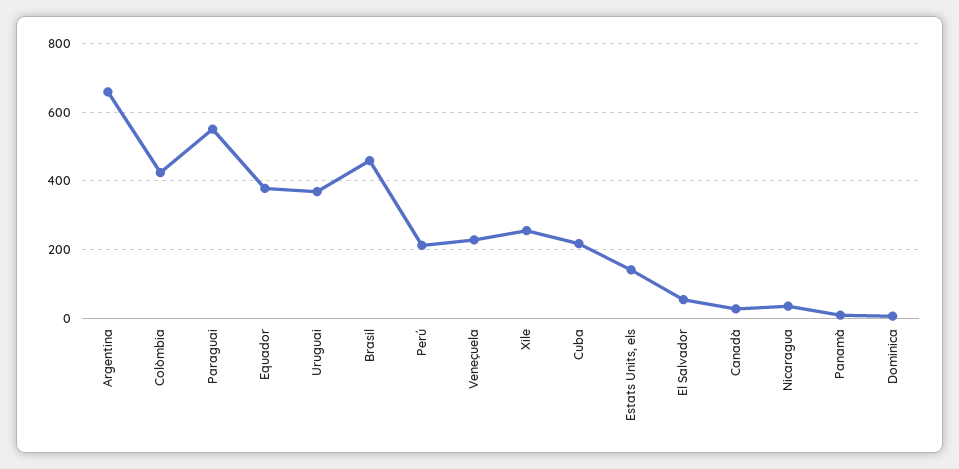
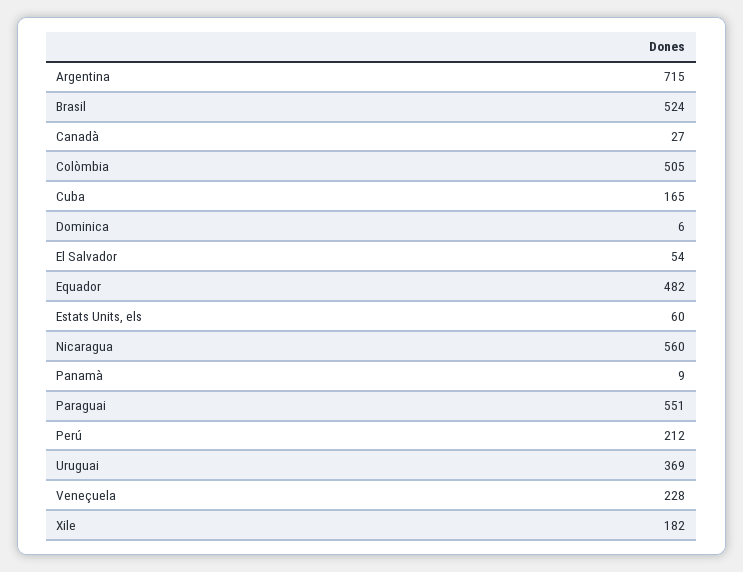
Argentina: 660 -> 715
Colòmbia: 420 -> 505
Equador: 380 -> 482
Brasil: 460 -> 524
Xile: 260 -> 182
Cuba: 220 -> 165
Estats Units, els: 140 -> 60
Nicaragua: 40 -> 560

